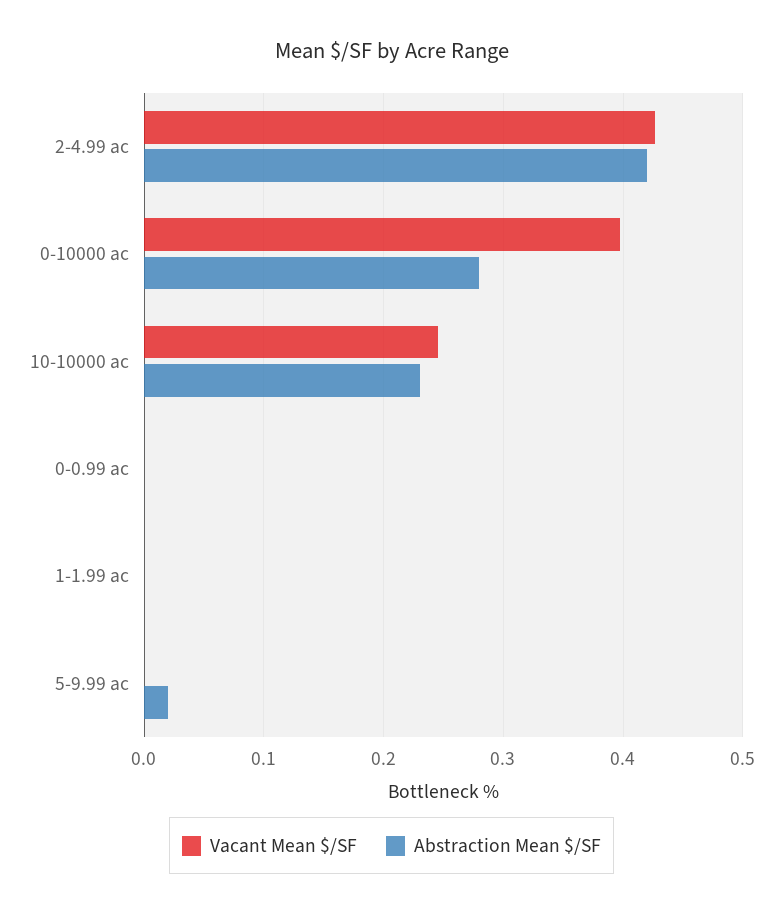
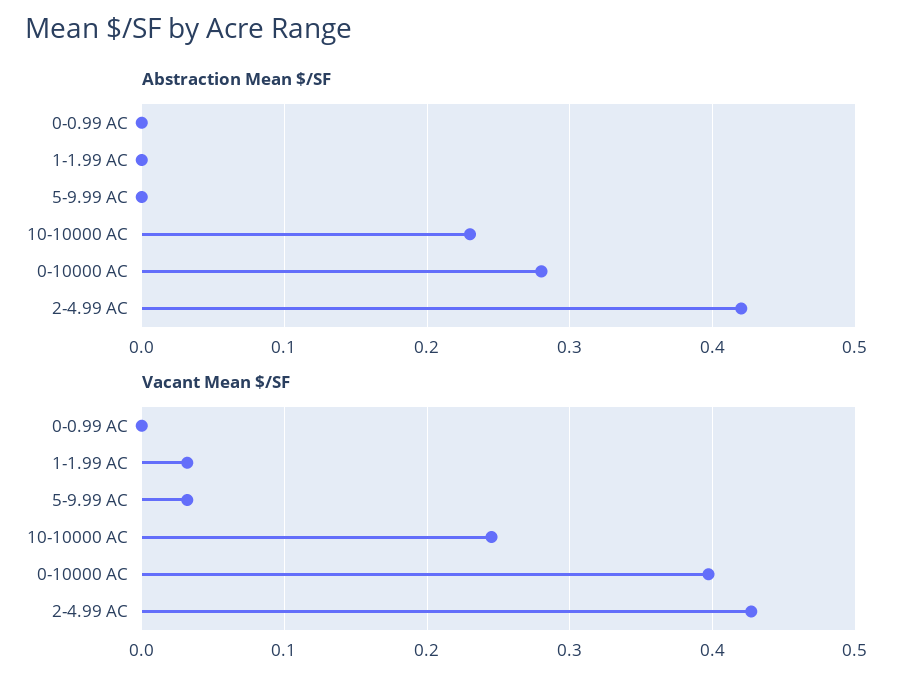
Vacant Mean $/SF, 1-1.99 ac: 0 -> 0.03
Vacant Mean $/SF, 5-9.99 ac: 0 -> 0.03
Abstraction Mean $/SF, 5-9.99 ac: 0.02 -> 0

